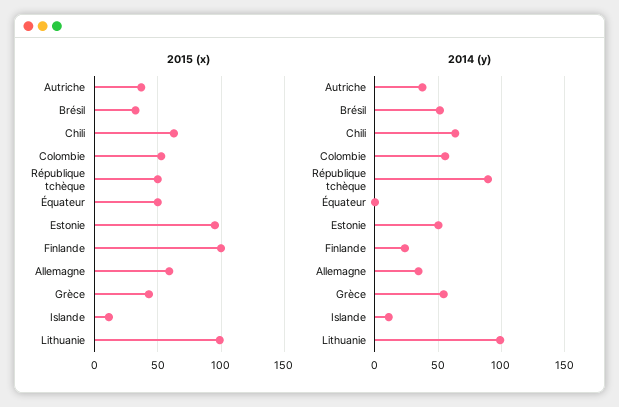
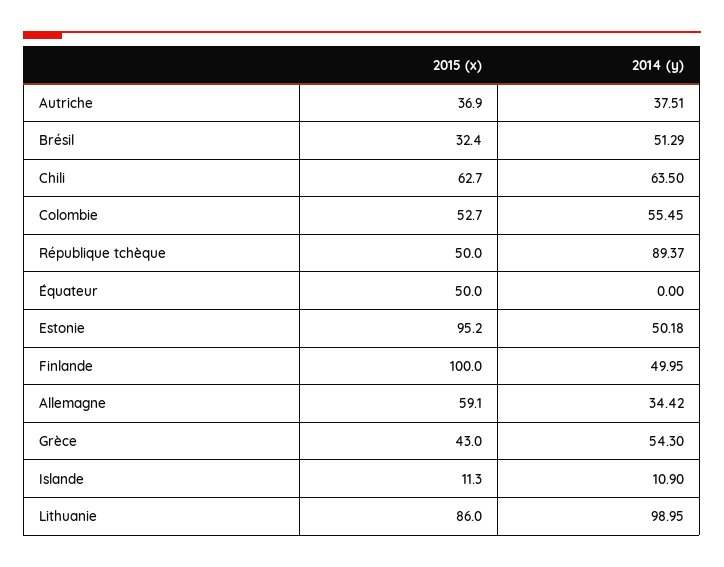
2015 (x), Lithuanie: 100 -> 86
2014 (y), Finlande: 25 -> 49.95

